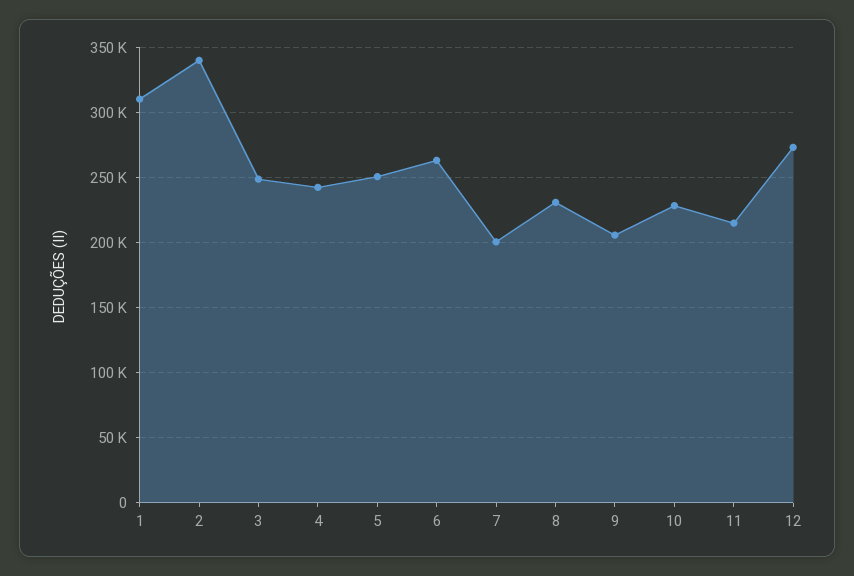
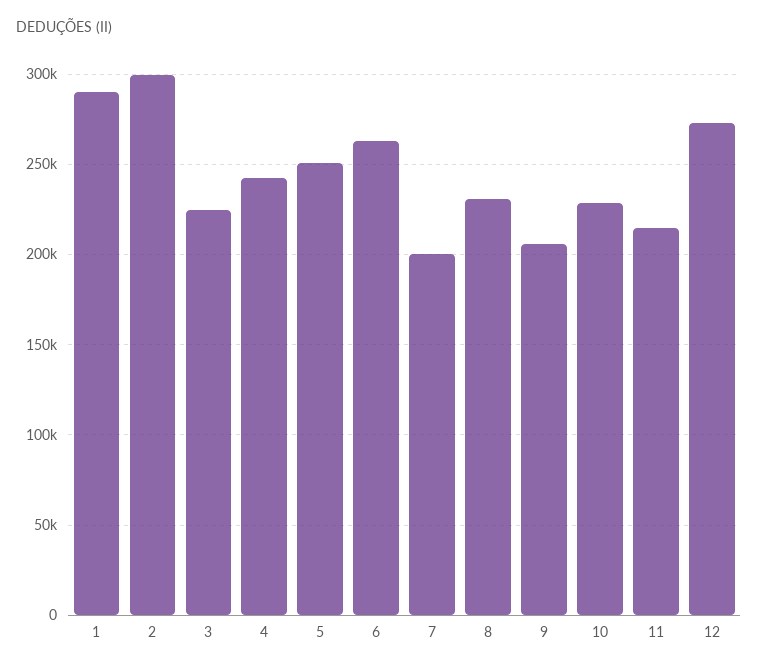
1: 310000 -> 290000
2: 340000 -> 300000
3: 250000 -> 225000

